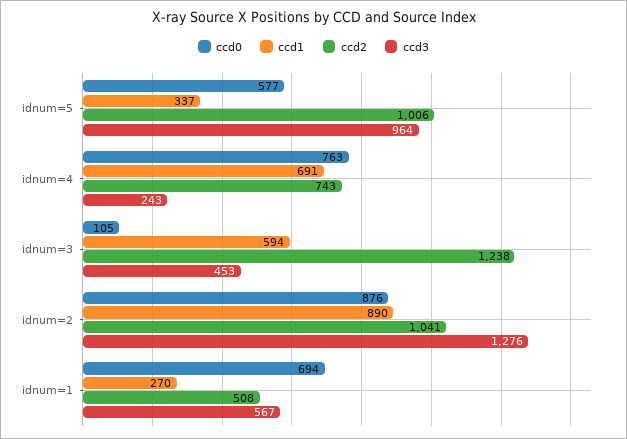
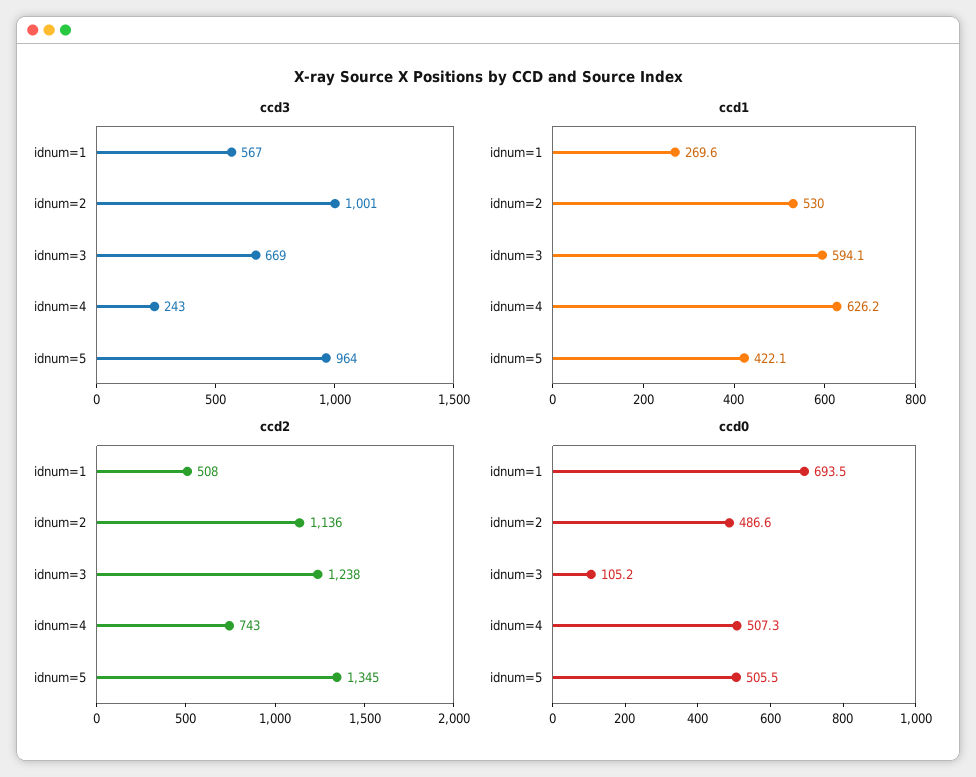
ccd0, idnum=5: 577 -> 505.5
ccd1, idnum=5: 337 -> 422.1
ccd2, idnum=5: 1006 -> 1345
ccd0, idnum=4: 763 -> 507.3
ccd1, idnum=4: 691 -> 626.2
ccd3, idnum=3: 453 -> 669
ccd0, idnum=2: 876 -> 486.6
ccd1, idnum=2: 890 -> 530
ccd2, idnum=2: 1041 -> 1136
ccd3, idnum=2: 1276 -> 1001

